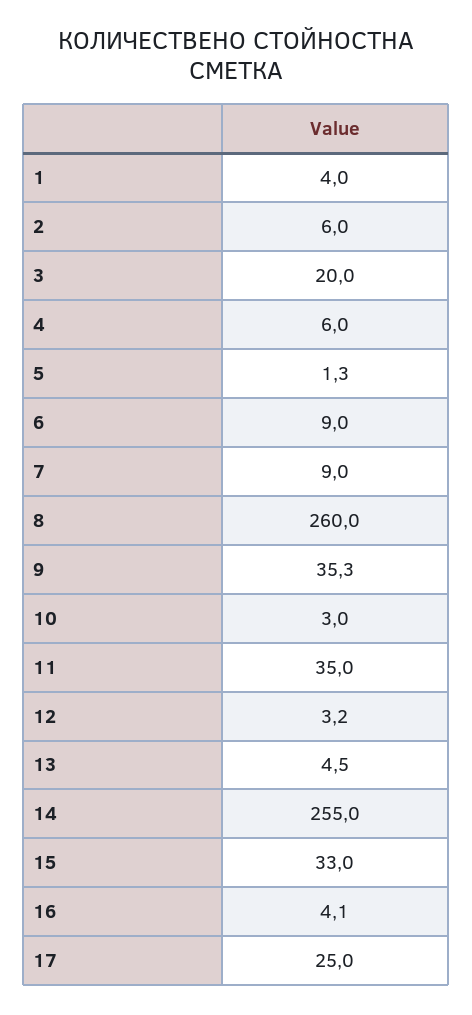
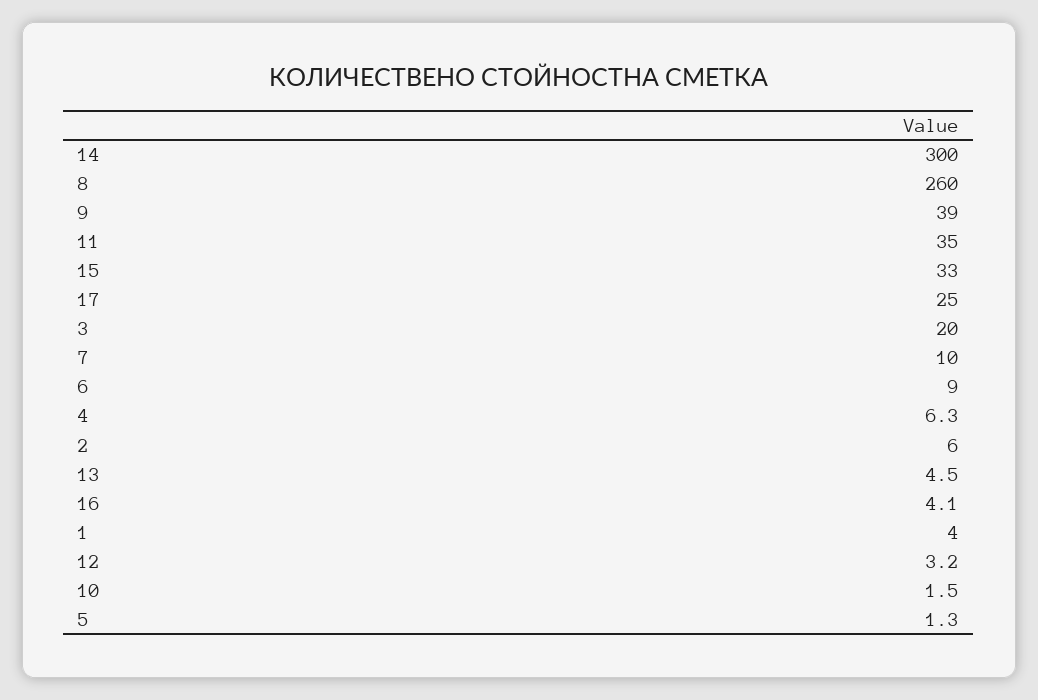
4: 6 -> 6.3
7: 9 -> 10
9: 35.3 -> 39
10: 3 -> 1.5
14: 255 -> 300

